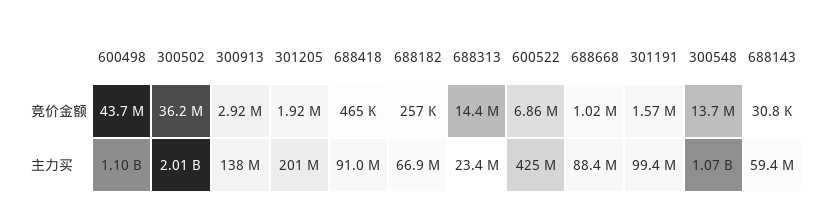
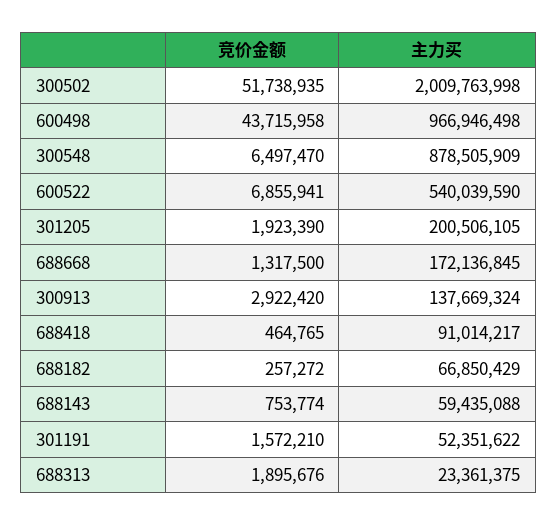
300502, 竞价金额: 36200000 -> 51738935
688313, 竞价金额: 14400000 -> 1895676
688668, 竞价金额: 1020000 -> 1317500
300548, 竞价金额: 13700000 -> 6497470
688143, 竞价金额: 30800 -> 753774
600498, 主力买: 1100000000 -> 966946498
600522, 主力买: 425000000 -> 540039590
688668, 主力买: 88400000 -> 172136845
301191, 主力买: 99400000 -> 52351622
300548, 主力买: 1070000000 -> 878505909

